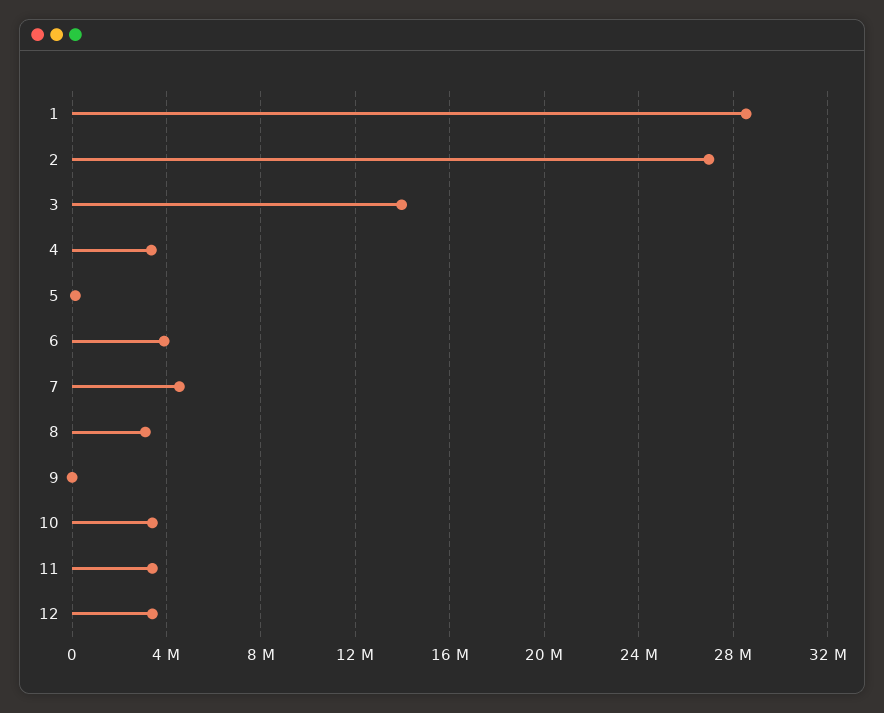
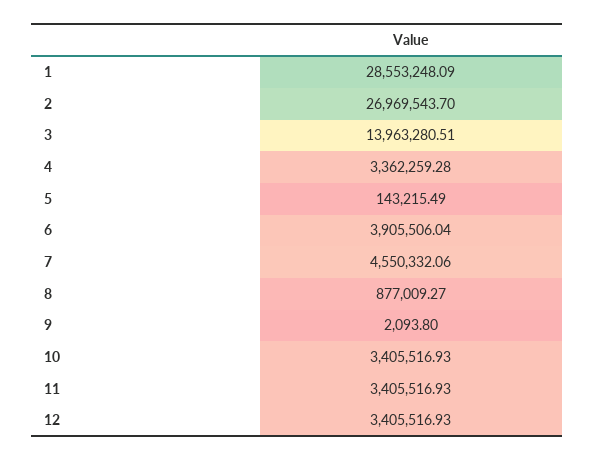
8: 3000000 -> 877009.27

